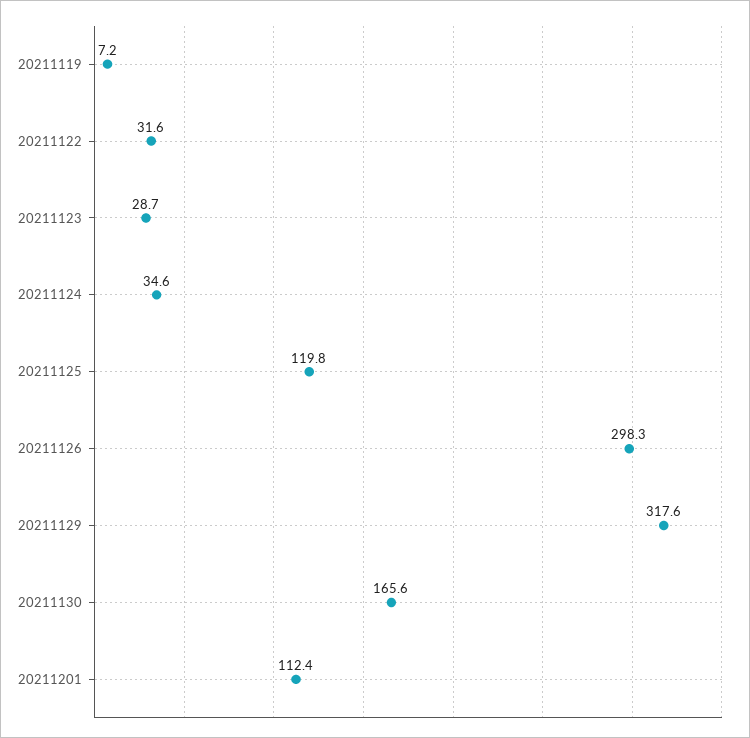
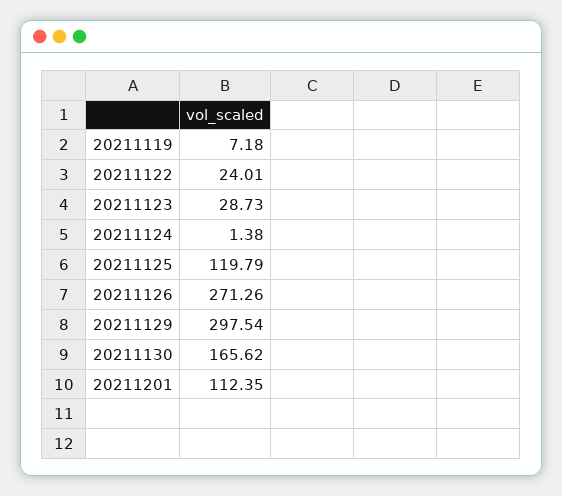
20211122: 31.6 -> 24.01
20211124: 34.6 -> 1.38
20211126: 298.3 -> 271.26
20211129: 317.6 -> 297.54

